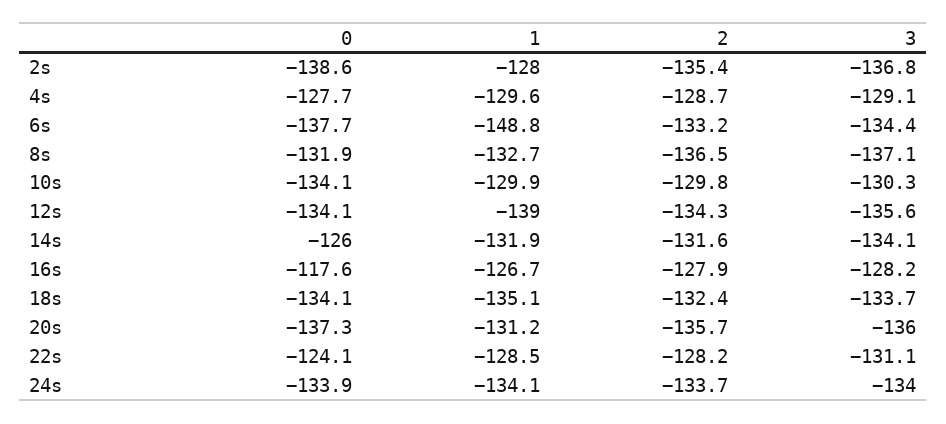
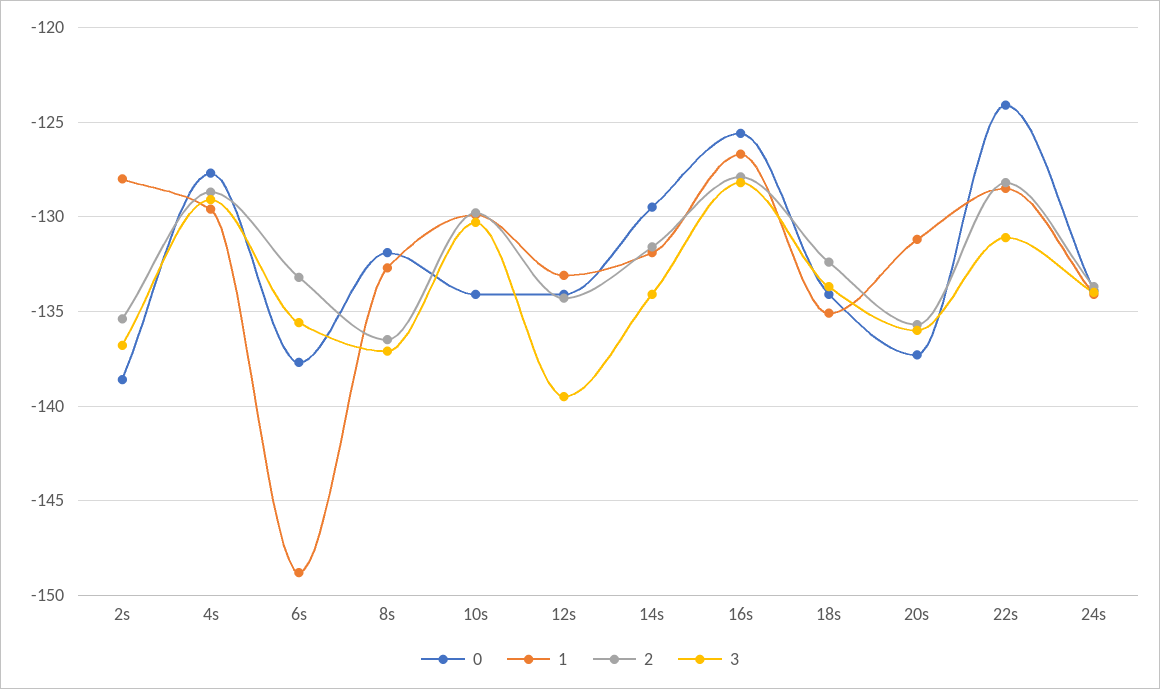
3, 6s: -134.4 -> -135.5
1, 12s: -139 -> -133
3, 12s: -135.6 -> -139.5
0, 14s: -126 -> -129.5
0, 16s: -117.6 -> -125.5

